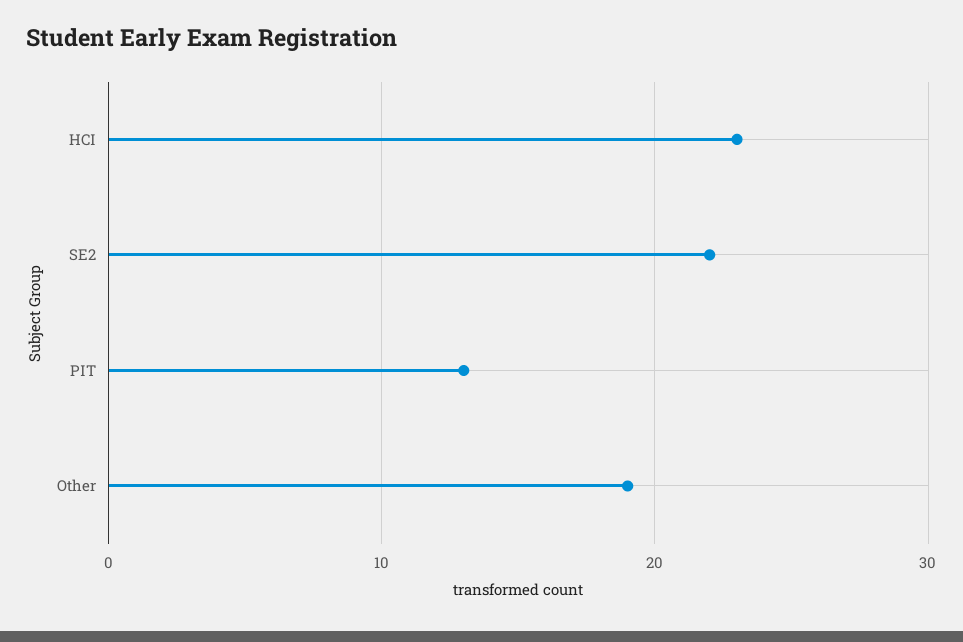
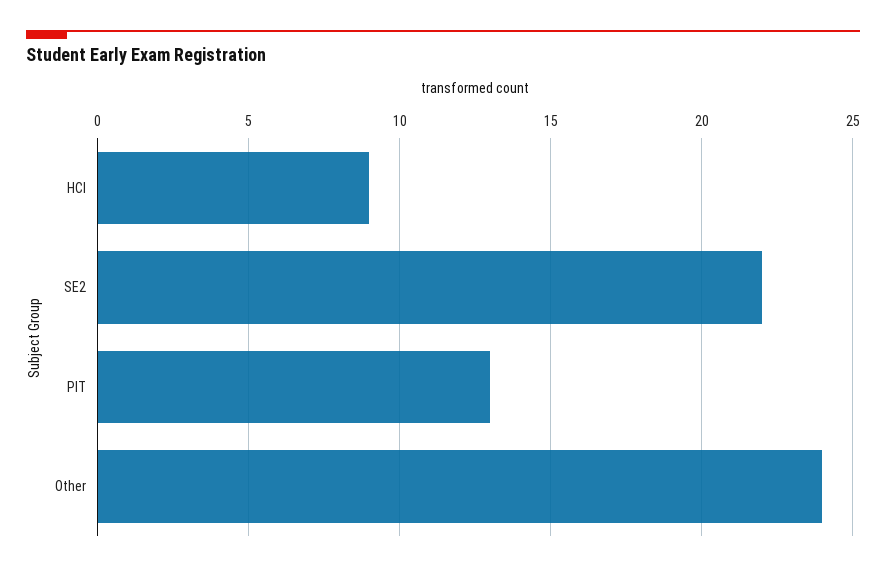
HCI: 23 -> 9
Other: 19 -> 24

